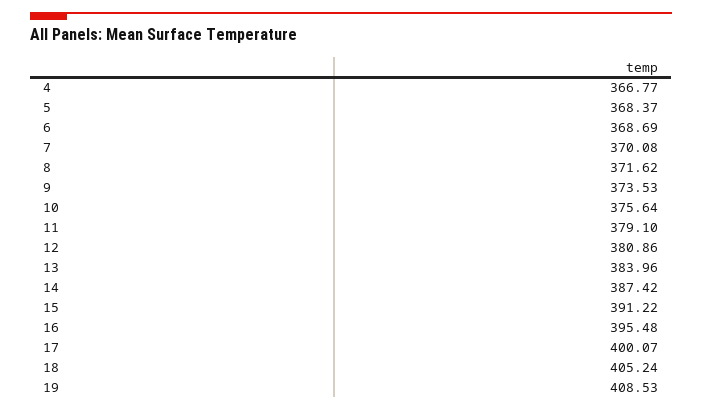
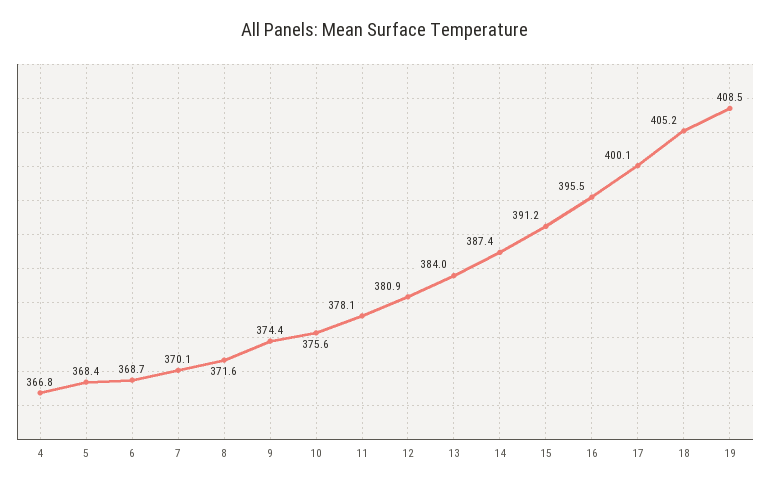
9: 373.53 -> 374.4
11: 379.1 -> 378.1

